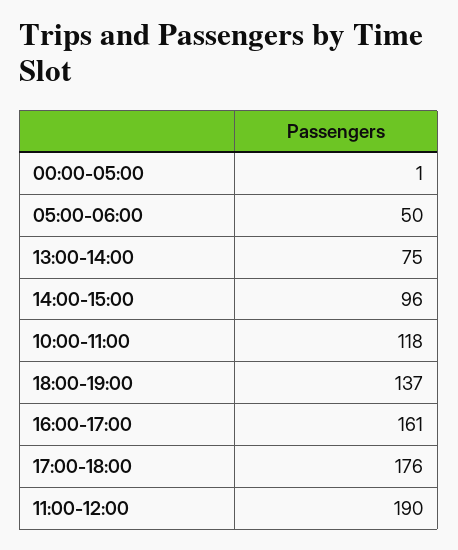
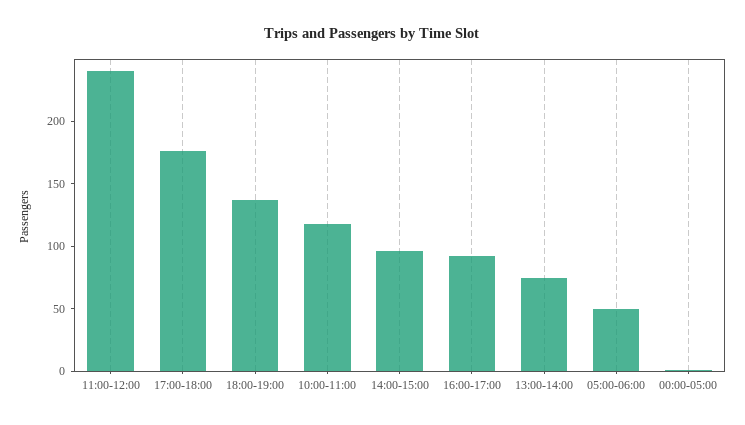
16:00-17:00: 161 -> 90
11:00-12:00: 190 -> 240

